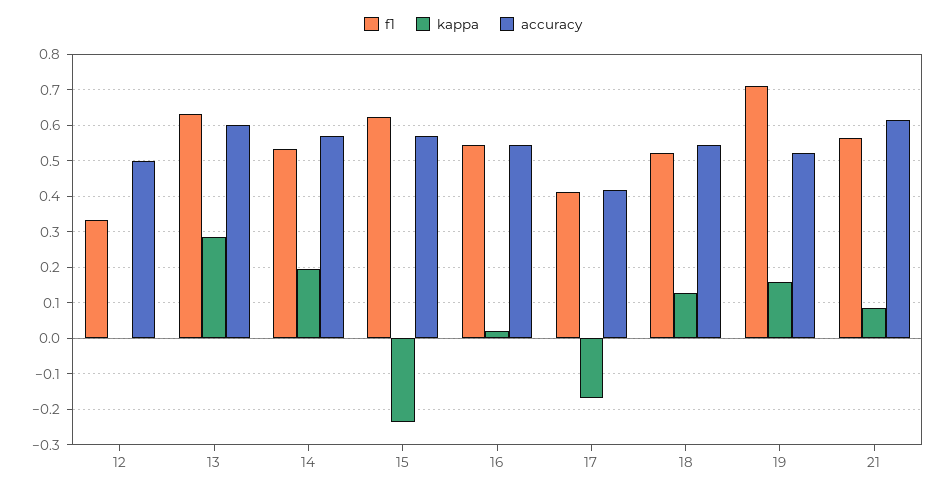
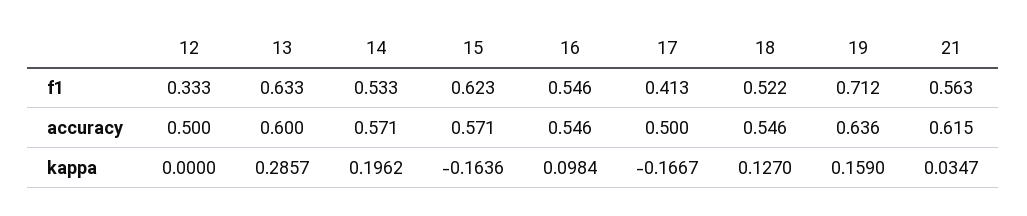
kappa, 15: -0.24 -> -0.1636
kappa, 16: 0.02 -> 0.0984
accuracy, 17: 0.42 -> 0.5
accuracy, 19: 0.52 -> 0.636
kappa, 21: 0.08 -> 0.0347

